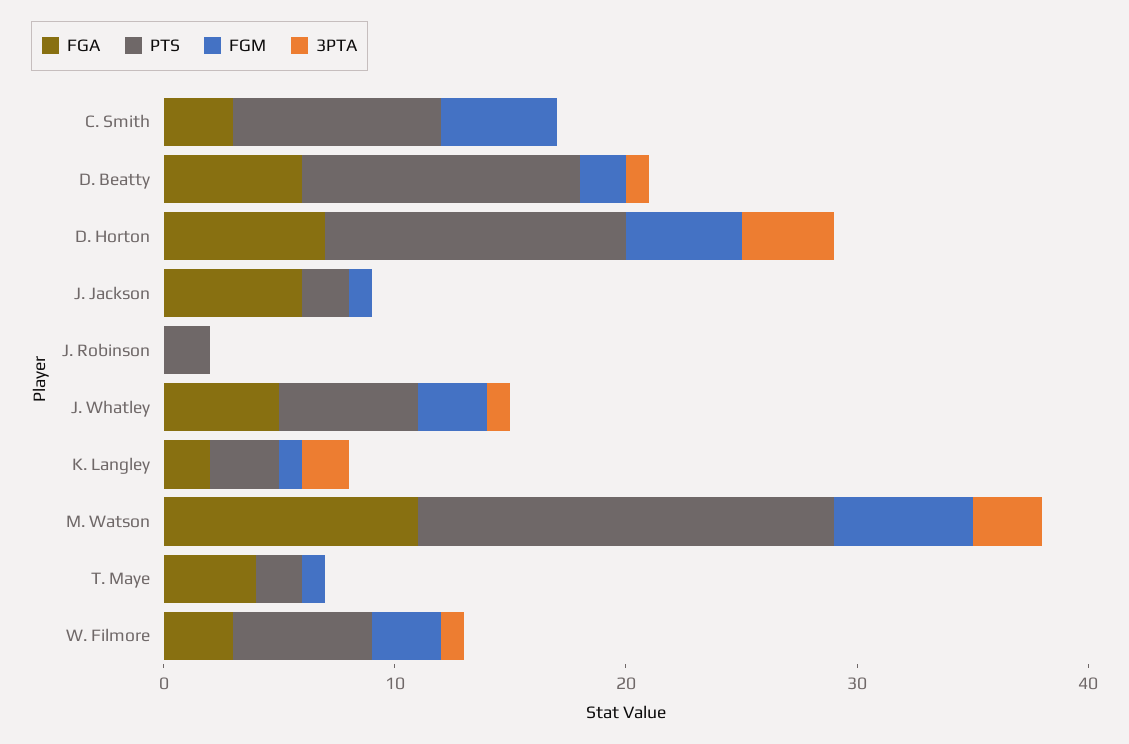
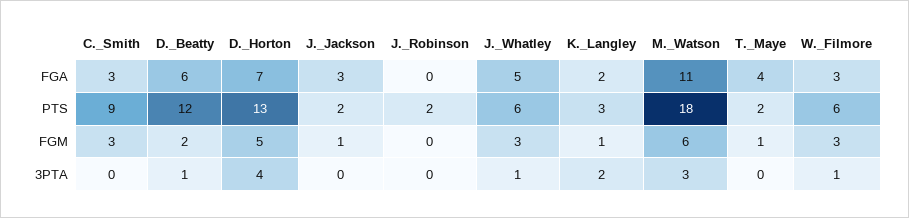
FGM, C. Smith: 5 -> 3
FGA, J. Jackson: 6 -> 3

